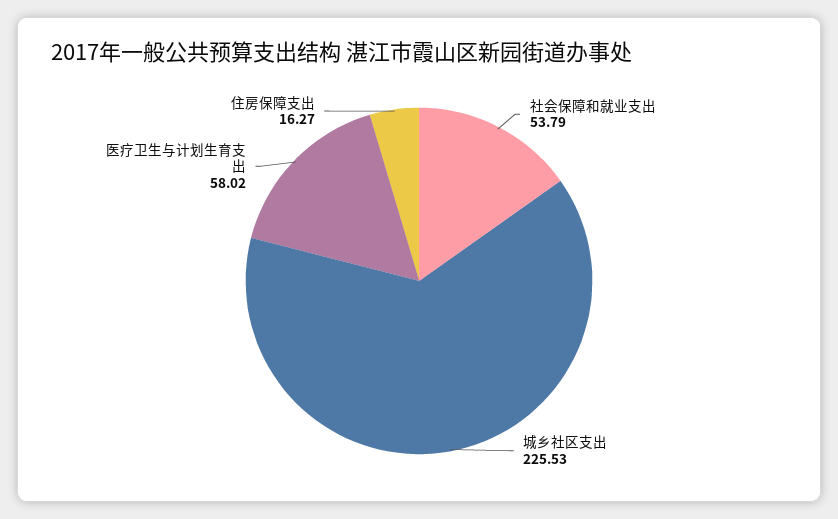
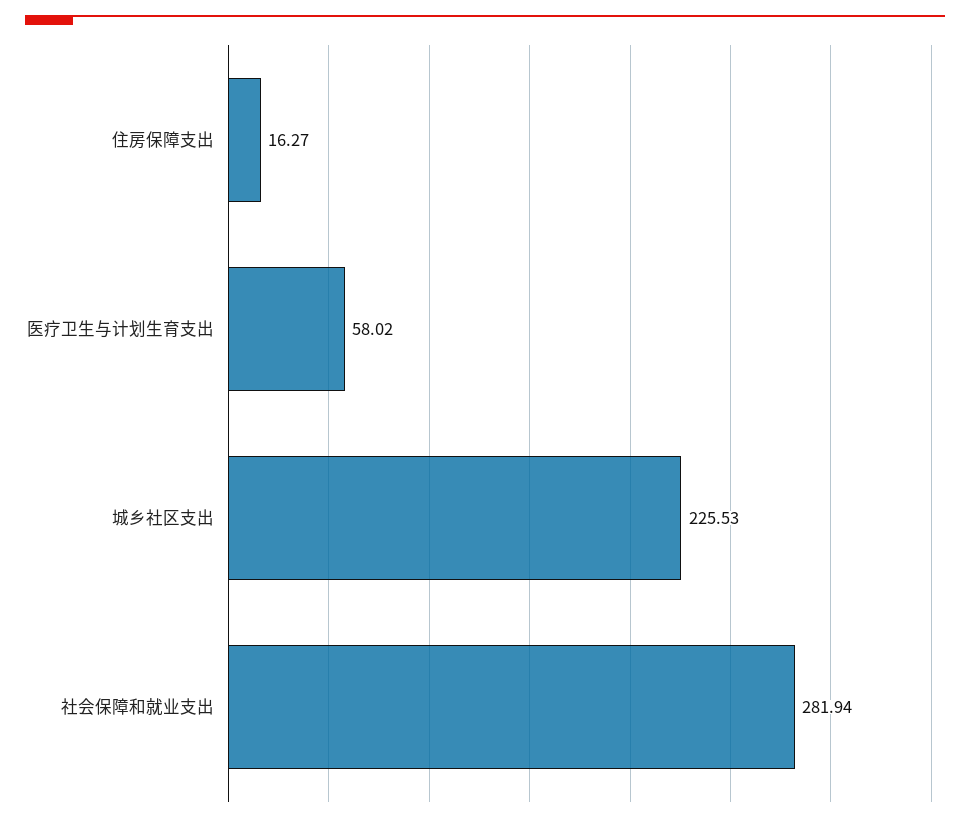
社会保障和就业支出: 53.79 -> 281.94

